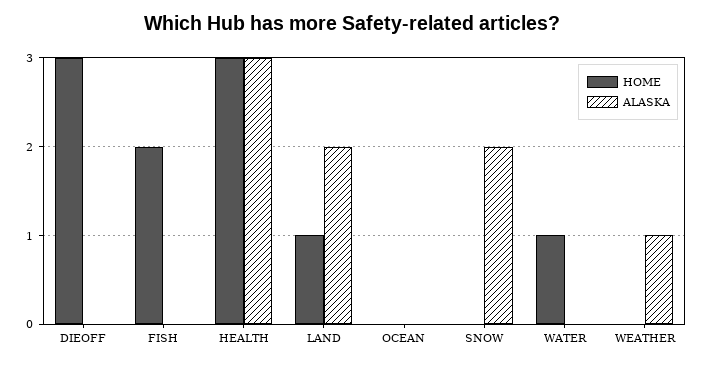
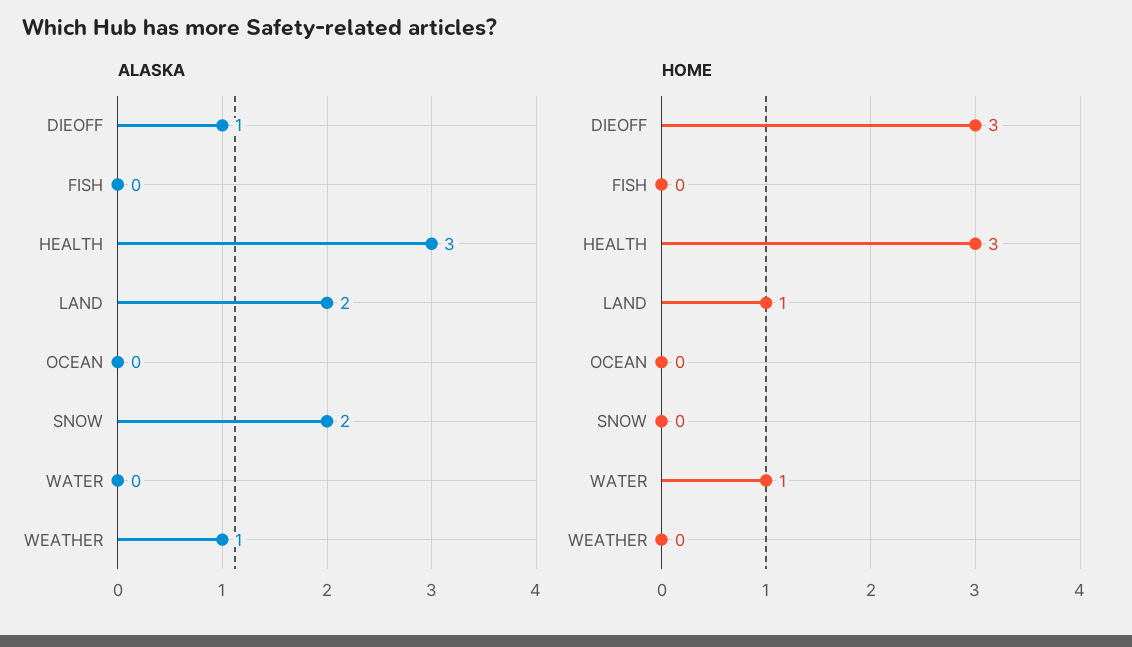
ALASKA, DIEOFF: 0 -> 1
HOME, FISH: 2 -> 0

